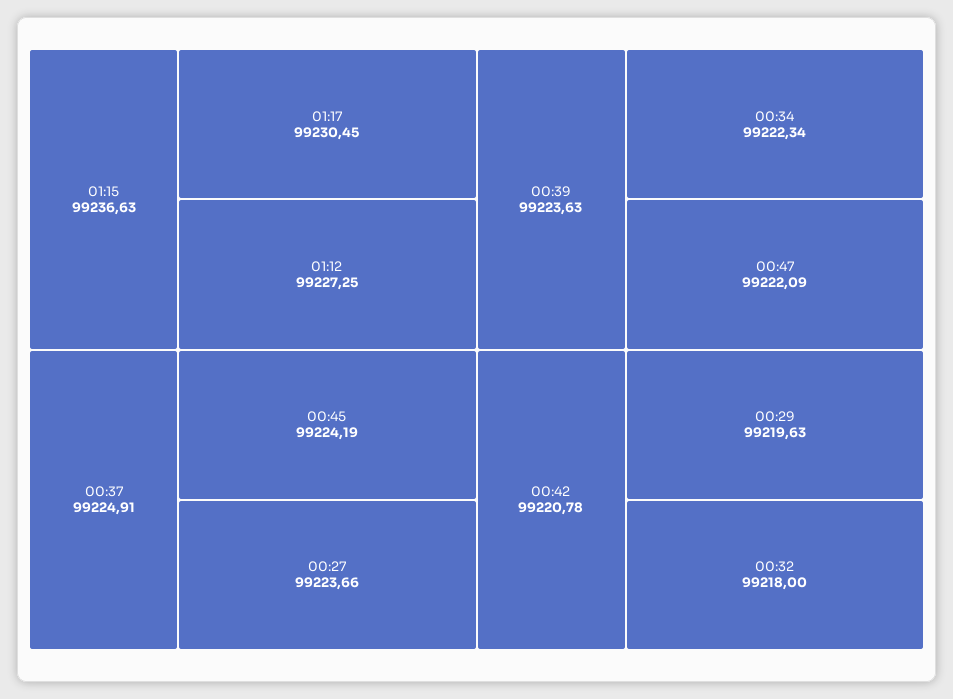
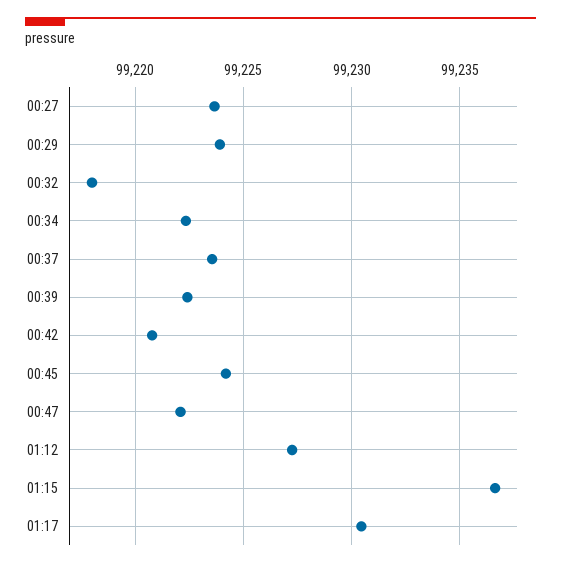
00:37: 99224.91 -> 99223.5
00:39: 99223.63 -> 99222.5
00:29: 99219.63 -> 99224

